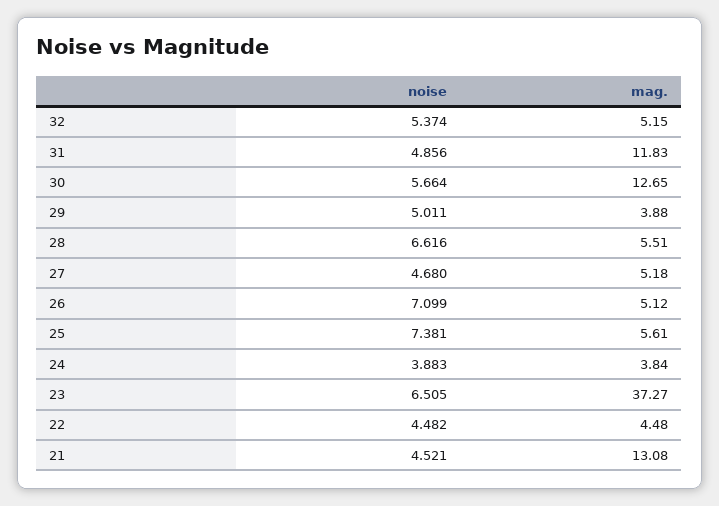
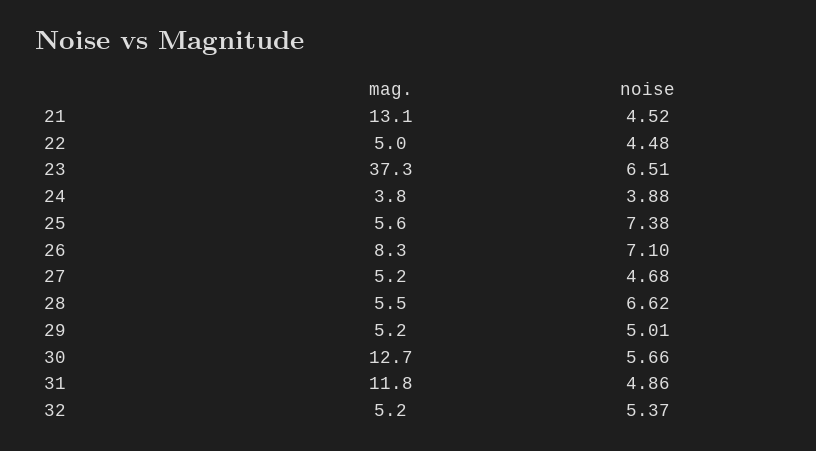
mag., 29: 3.88 -> 5.2
mag., 26: 5.12 -> 8.3
mag., 22: 4.48 -> 5

